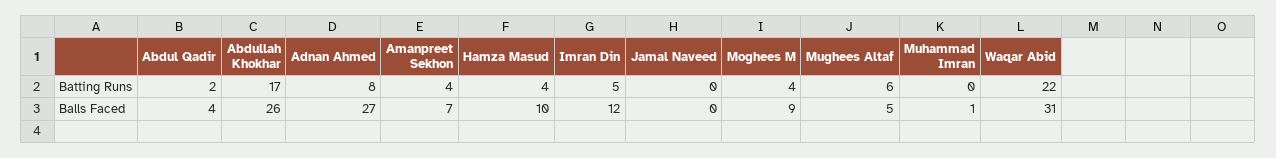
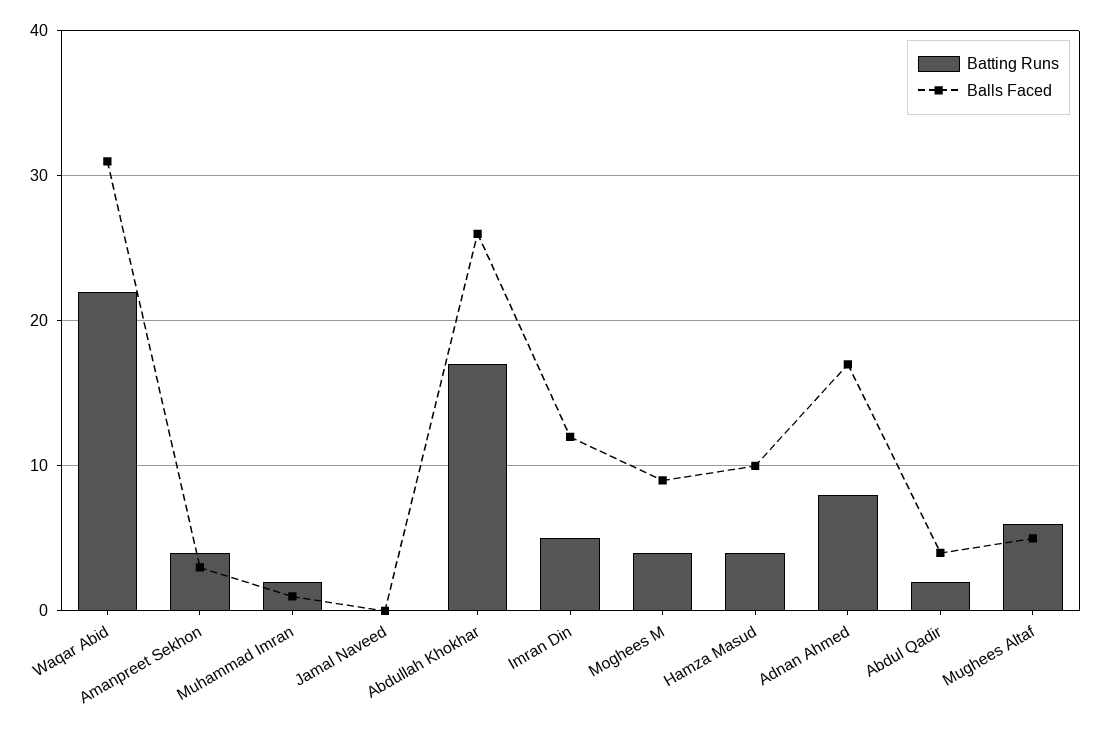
Batting Runs, Muhammad Imran: 0 -> 2
Balls Faced, Adnan Ahmed: 27 -> 17
Balls Faced, Amanpreet Sekhon: 7 -> 3

